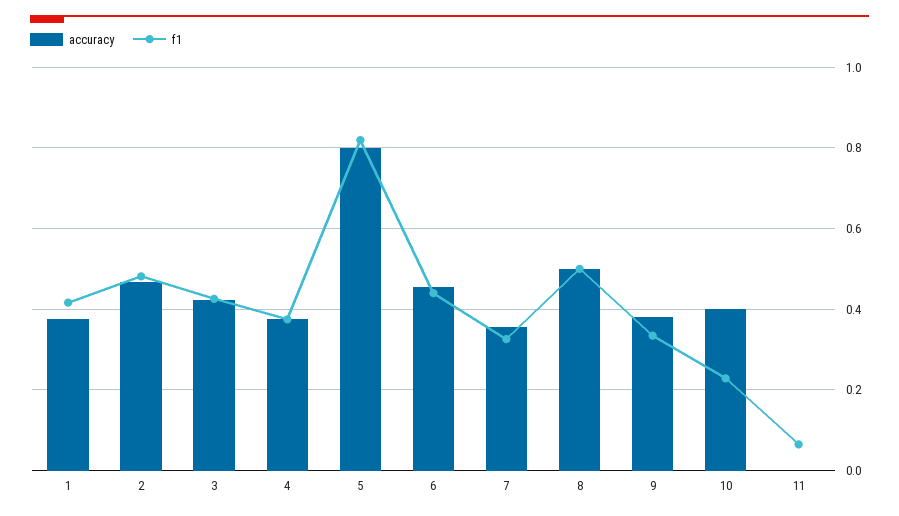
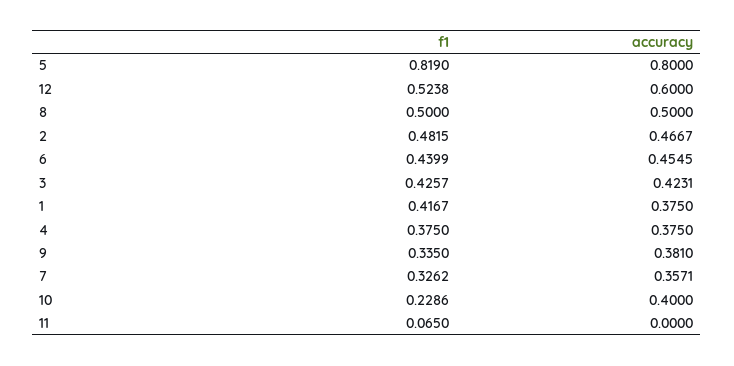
f1, 12: none -> 0.5238
accuracy, 12: none -> 0.6

